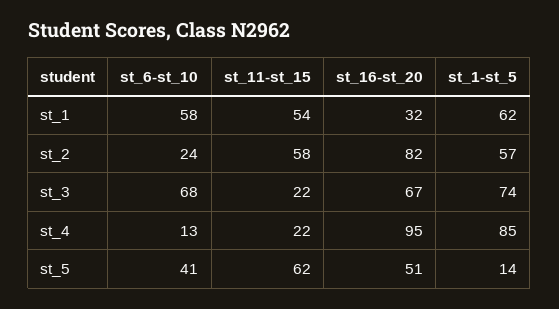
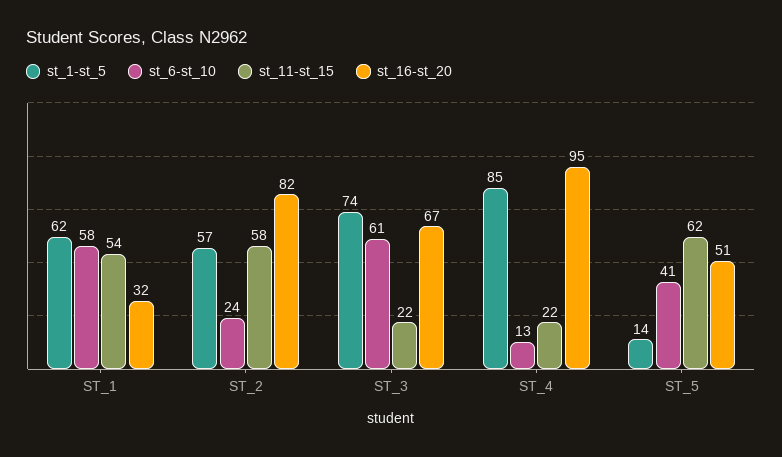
st_6-st_10, st_3: 68 -> 61

